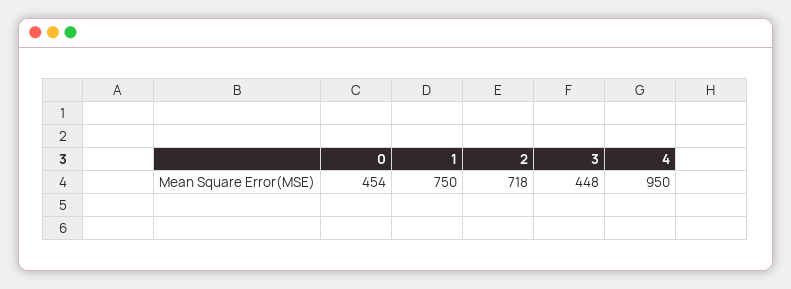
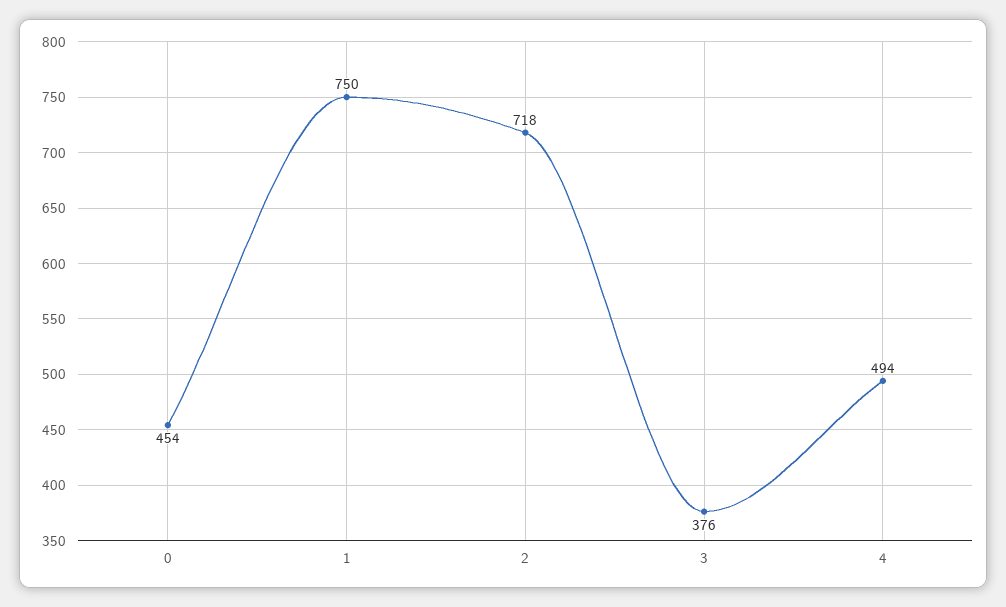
3: 448 -> 376
4: 950 -> 494

